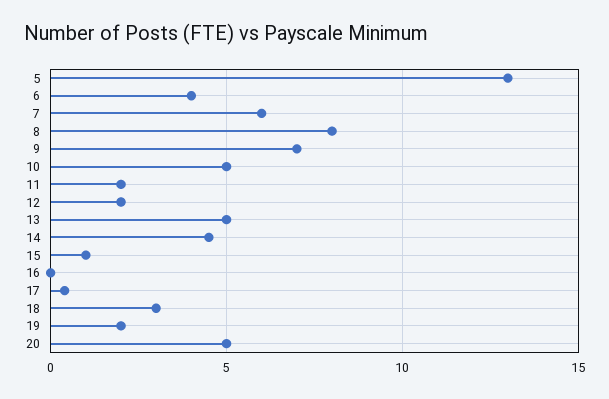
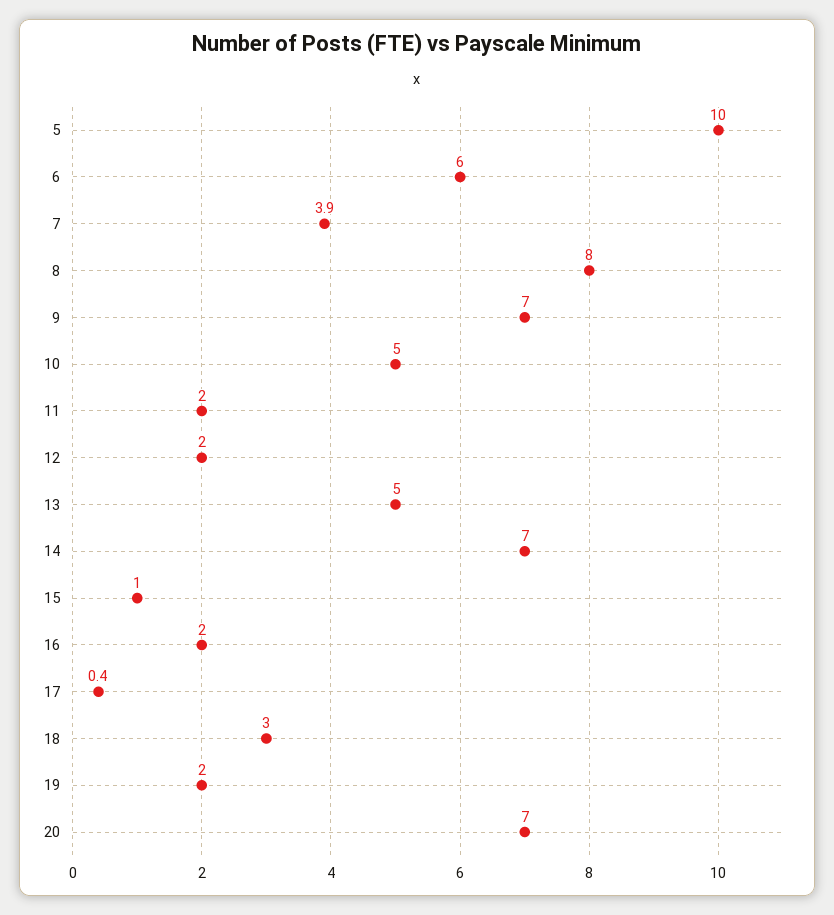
5: 13 -> 10
6: 4 -> 6
7: 6 -> 3.9
14: 4.5 -> 7
16: 0 -> 2
20: 5 -> 7

